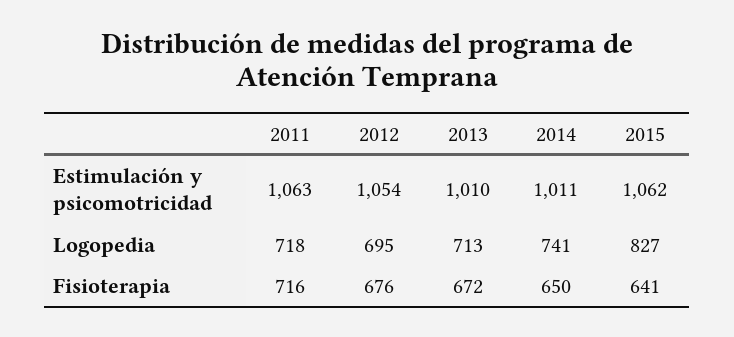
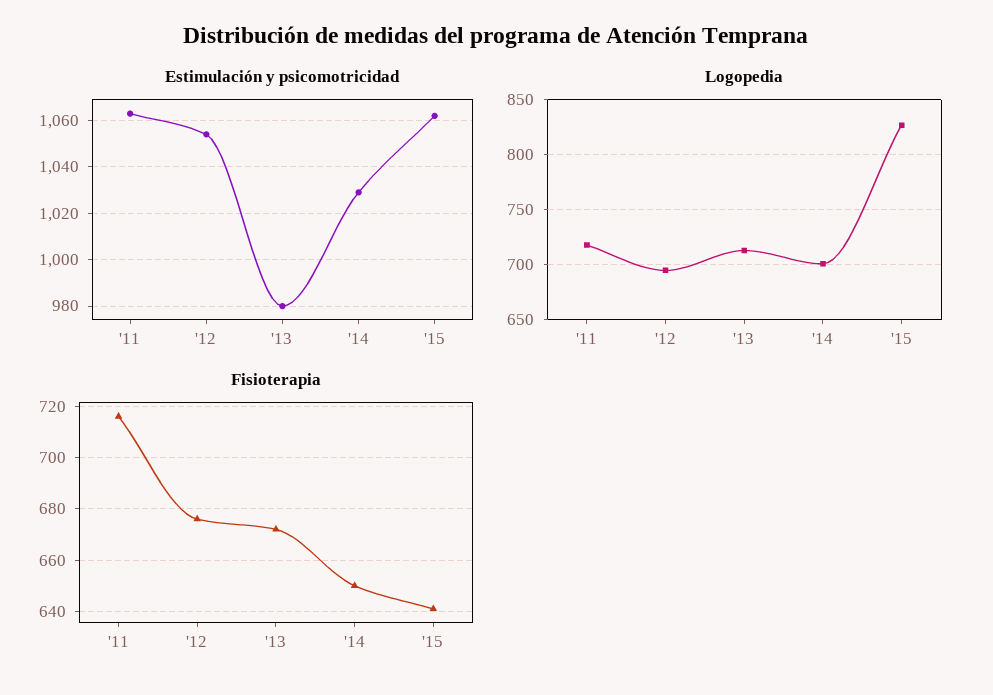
Estimulación y psicomotricidad, 2013: 1010 -> 980
Estimulación y psicomotricidad, 2014: 1011 -> 1030
Logopedia, 2014: 741 -> 700

